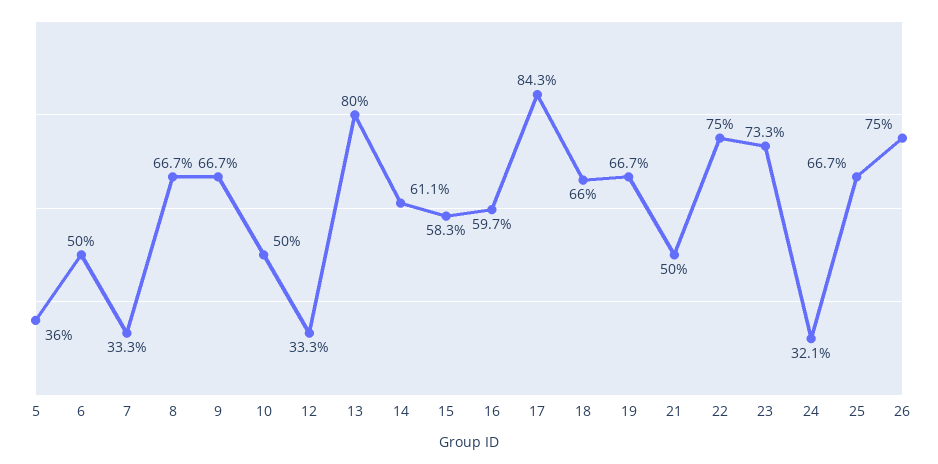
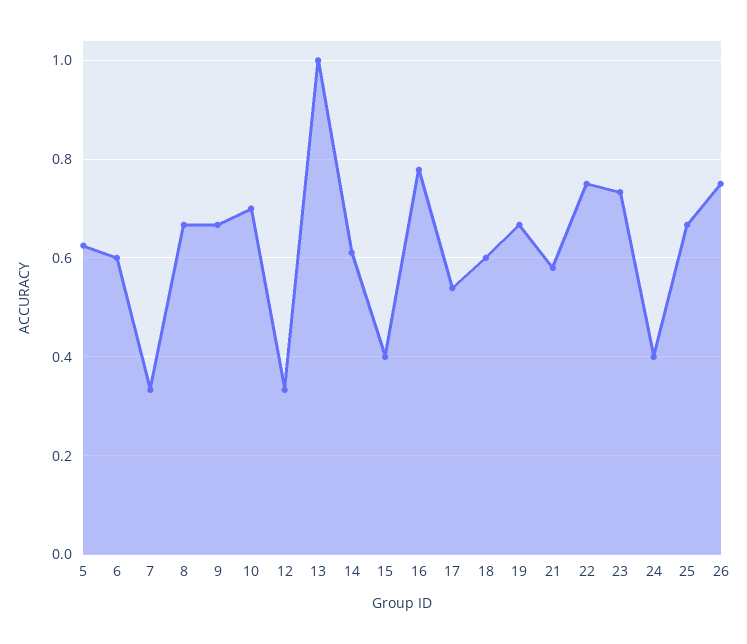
5: 0.36 -> 0.62
6: 0.5 -> 0.6
10: 0.5 -> 0.7
13: 0.8 -> 1
15: 0.583 -> 0.4
16: 0.597 -> 0.78
17: 0.843 -> 0.54
18: 0.66 -> 0.6
21: 0.5 -> 0.58
24: 0.321 -> 0.4

